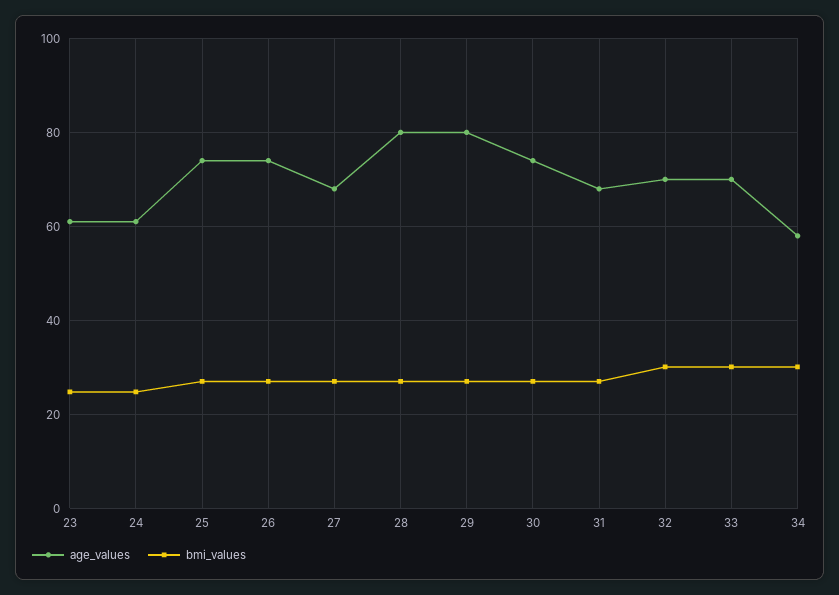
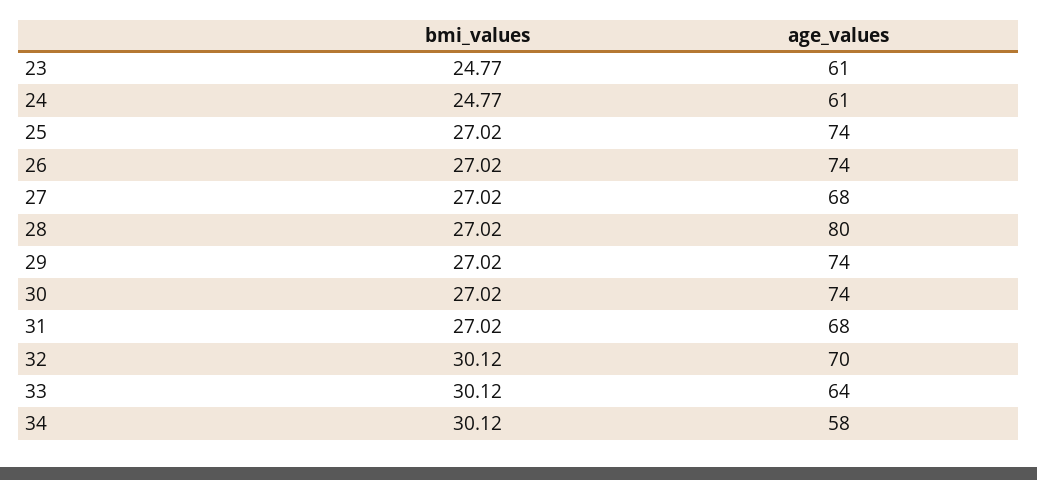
age_values, 29: 80 -> 74
age_values, 33: 70 -> 64

